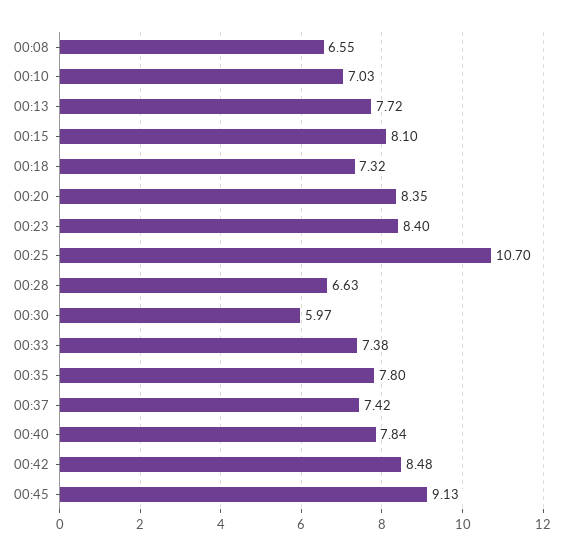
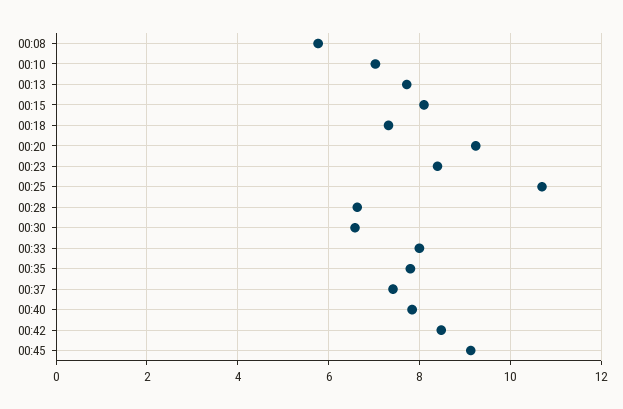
00:08: 6.55 -> 5.8
00:20: 8.35 -> 9.2
00:30: 5.97 -> 6.6
00:33: 7.38 -> 8

